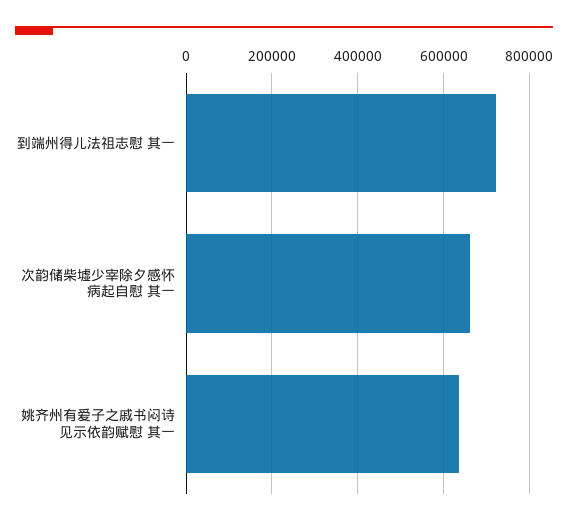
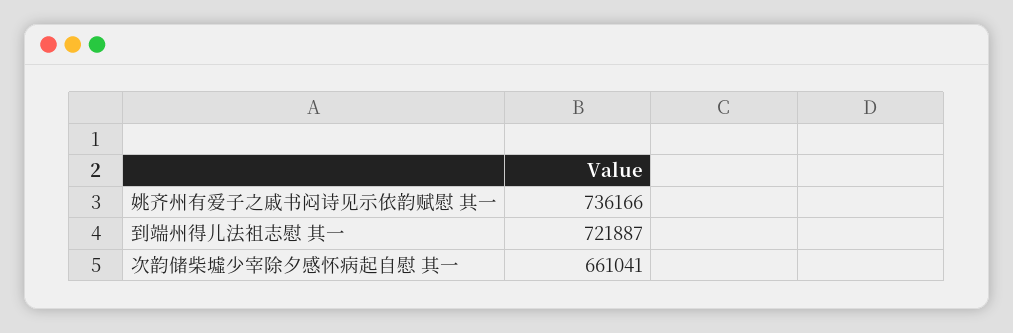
姚齐州有爱子之戚书闷诗见示依韵赋慰 其一: 640000 -> 736166

